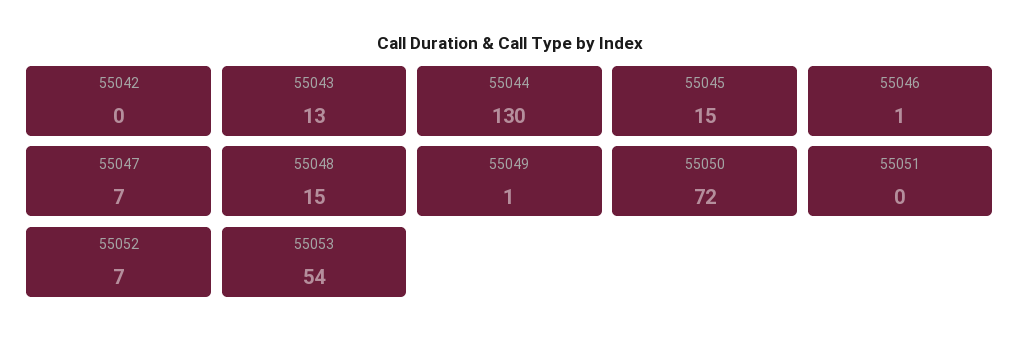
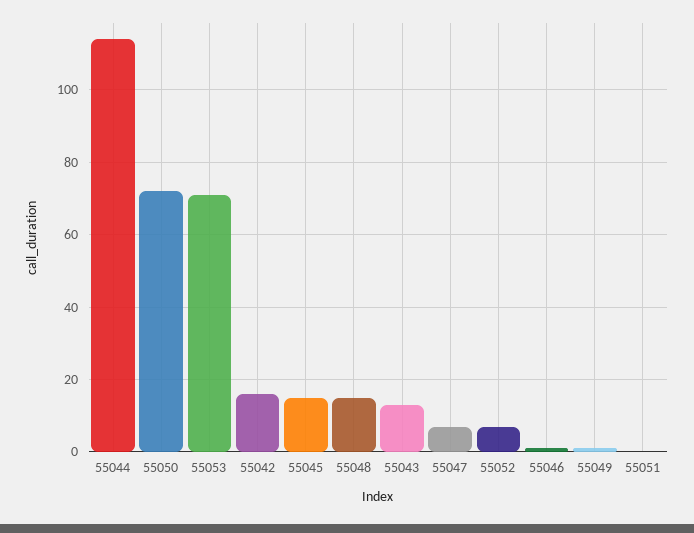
55042: 0 -> 15
55044: 130 -> 115
55053: 54 -> 70

